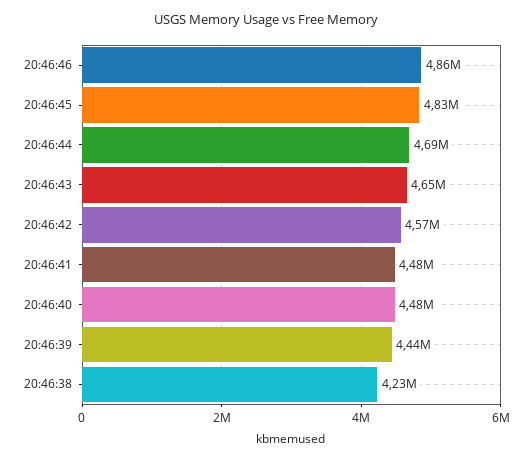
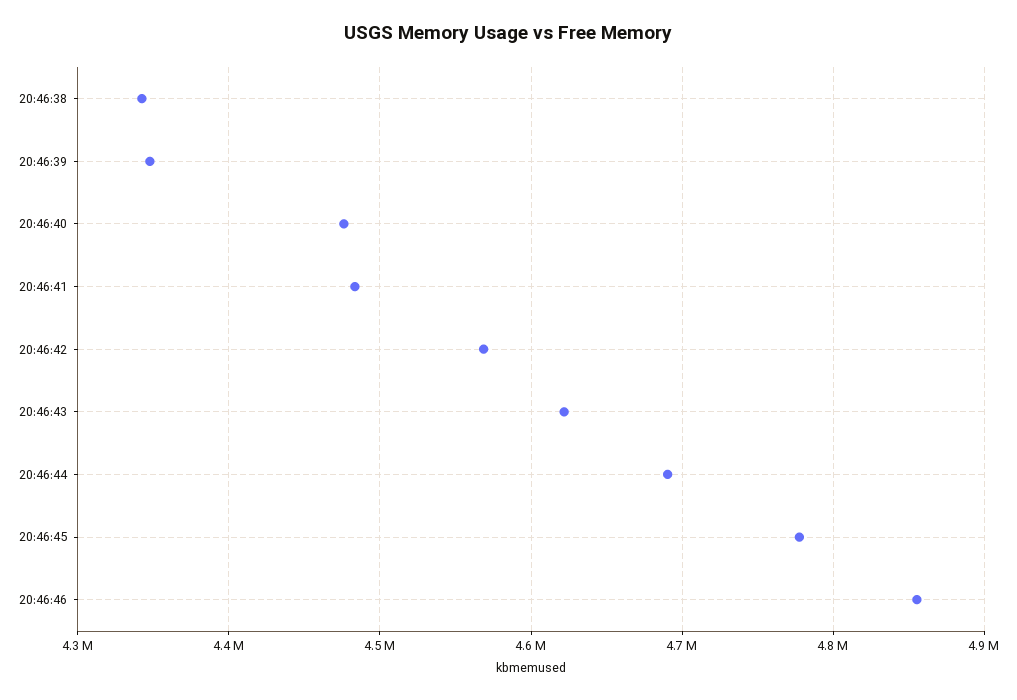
20:46:45: 4830000 -> 4780000
20:46:43: 4650000 -> 4620000
20:46:39: 4440000 -> 4350000
20:46:38: 4230000 -> 4340000

